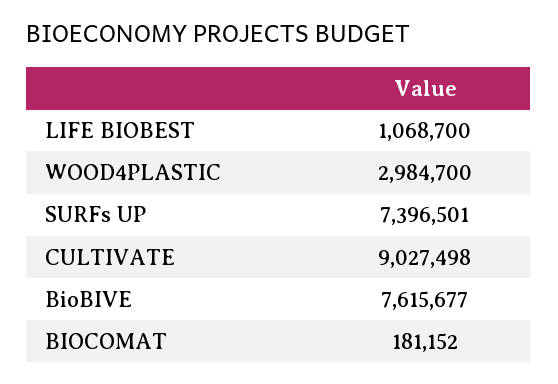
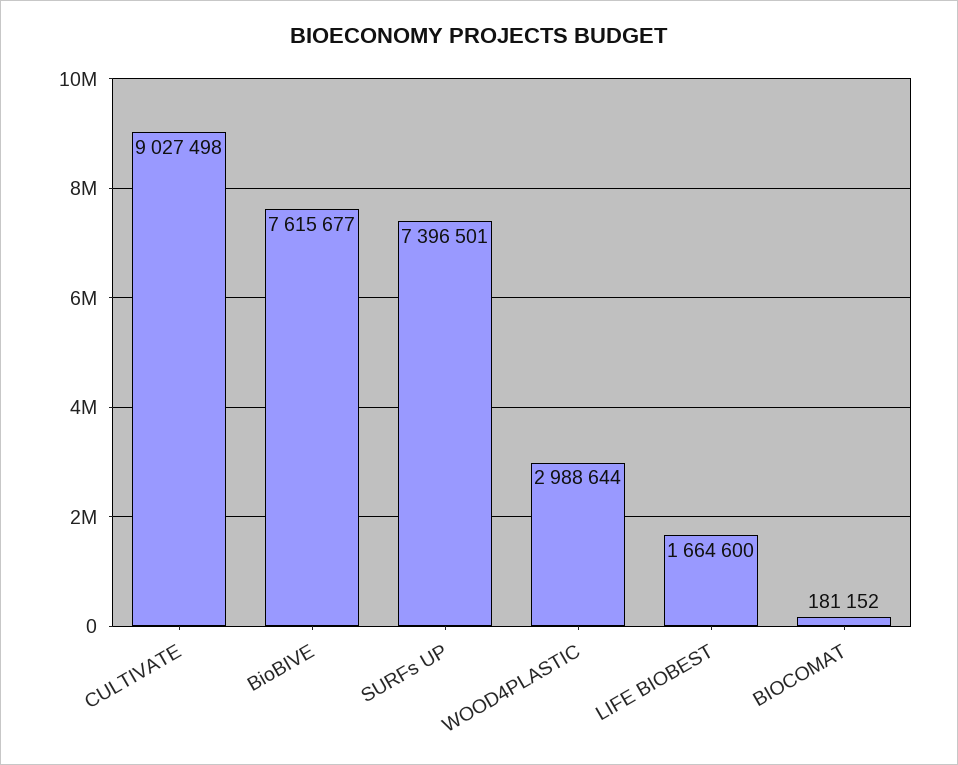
LIFE BIOBEST: 1068700 -> 1664600
WOOD4PLASTIC: 2984700 -> 2988644

